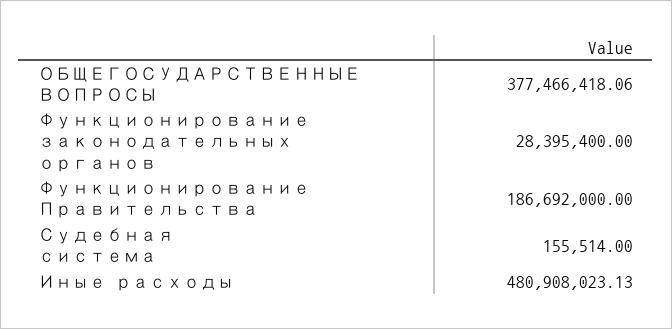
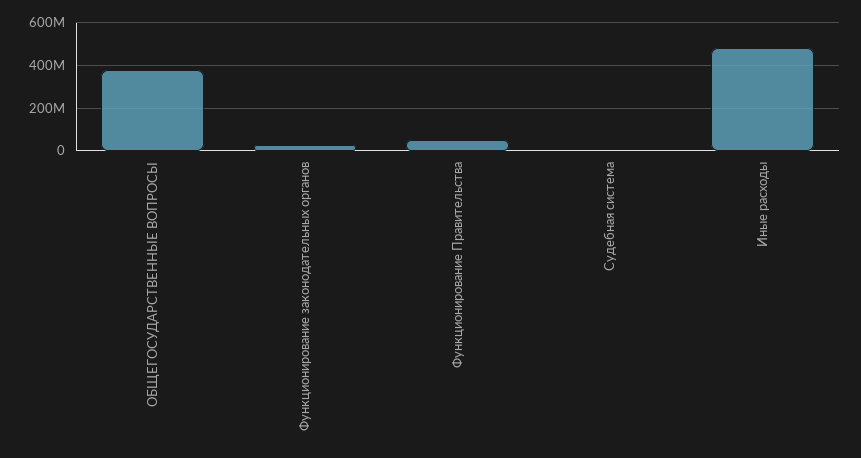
Функционирование Правительства: 186692000 -> 50000000

